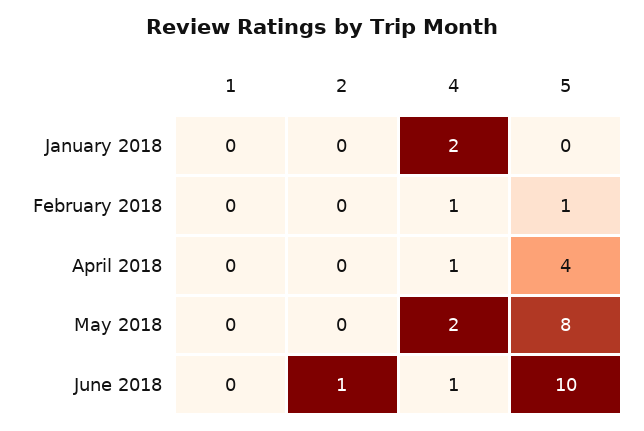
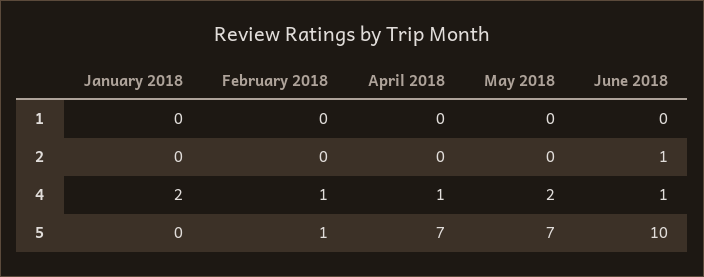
5, April 2018: 4 -> 7
5, May 2018: 8 -> 7

